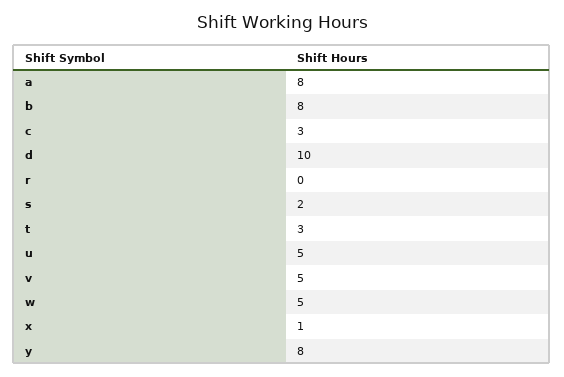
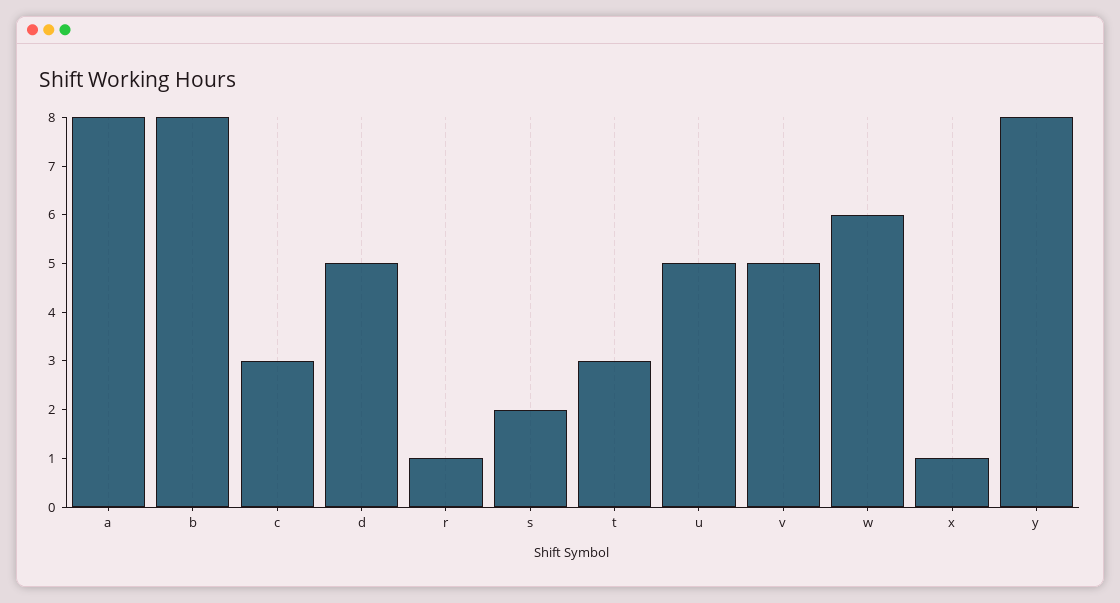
d: 10 -> 5
r: 0 -> 1
w: 5 -> 6

